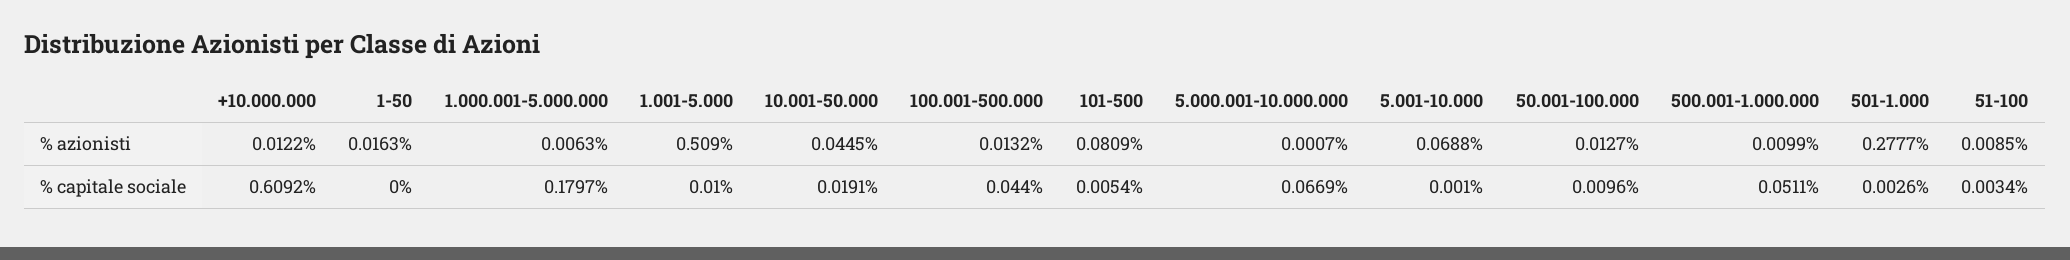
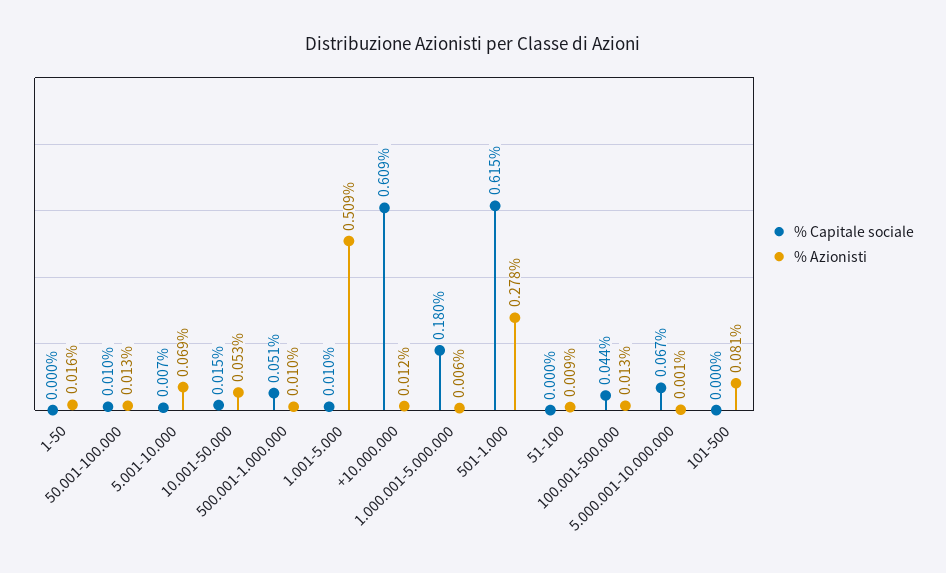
% azionisti, 10.001-50.000: 0.0445 -> 0.053
% capitale sociale, 10.001-50.000: 0.0191 -> 0.015
% capitale sociale, 101-500: 0.0054 -> 0
% capitale sociale, 5.001-10.000: 0.001 -> 0.007
% capitale sociale, 501-1.000: 0.0026 -> 0.615
% capitale sociale, 51-100: 0.0034 -> 0

